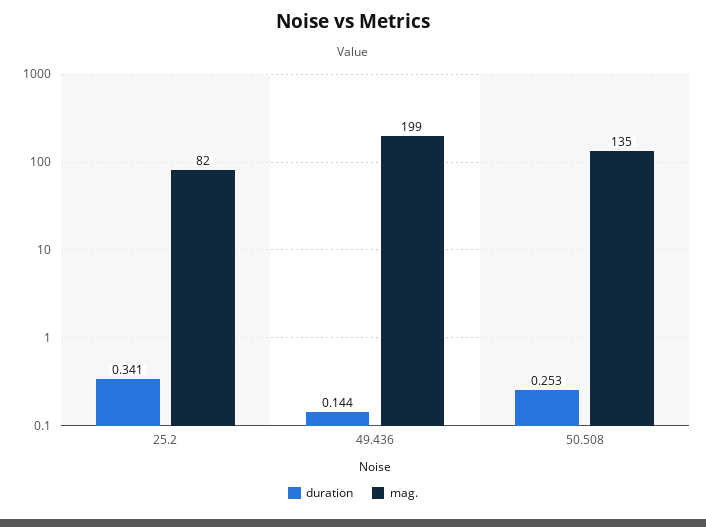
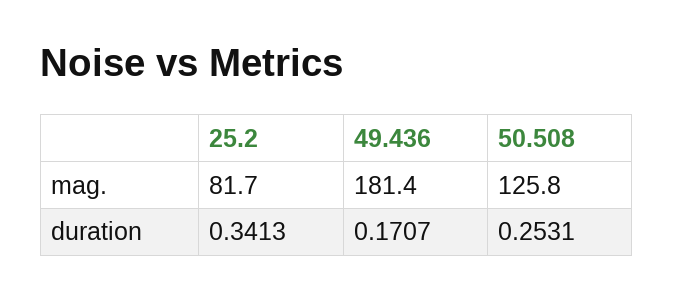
duration, 49.436: 0.144 -> 0.1707
mag., 49.436: 199 -> 181.4
mag., 50.508: 135 -> 125.8

